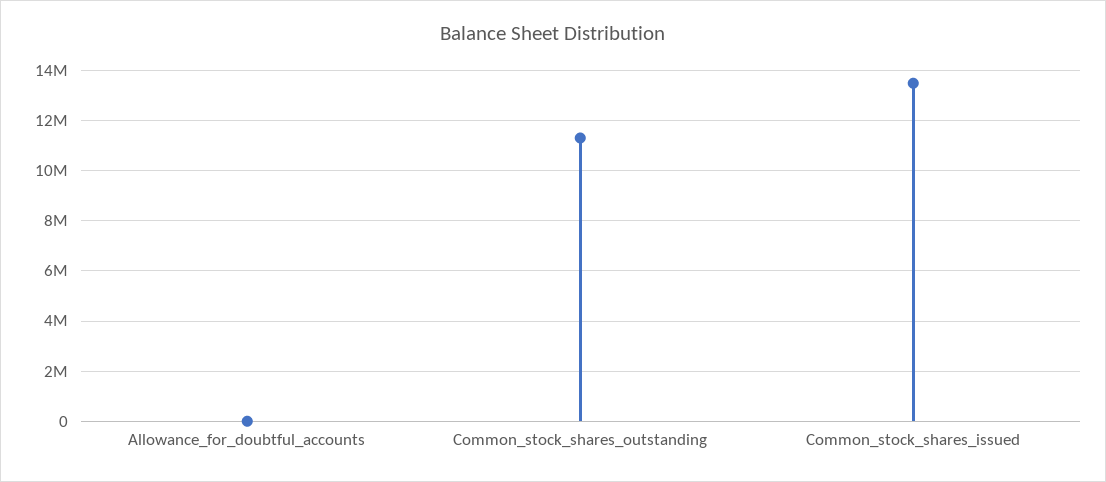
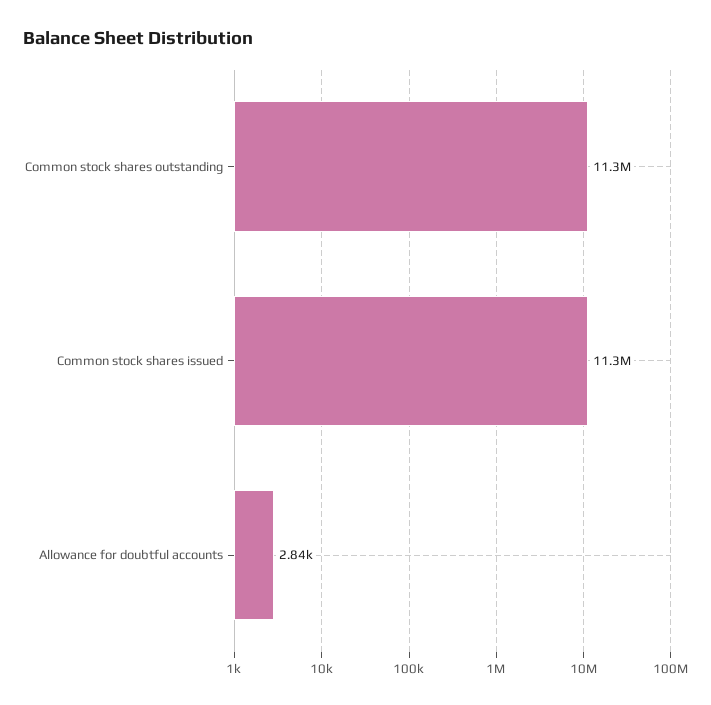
Common_stock_shares_issued: 13500000 -> 11300000

